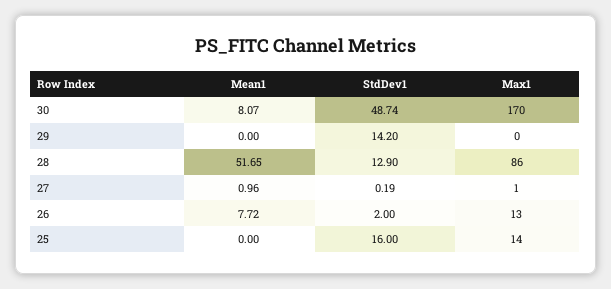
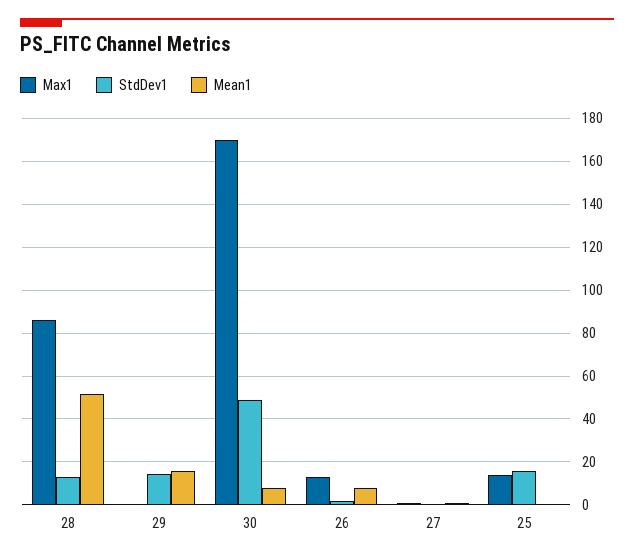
Mean1, 29: 0 -> 15

